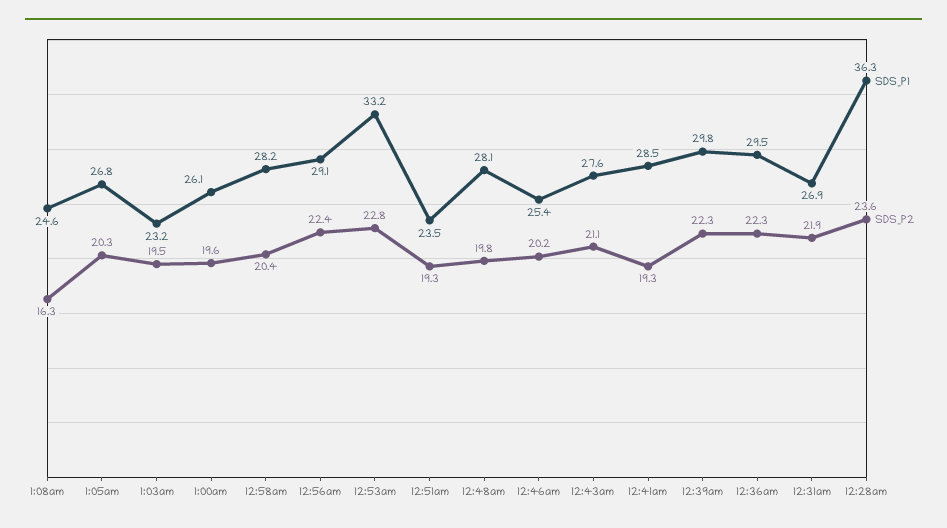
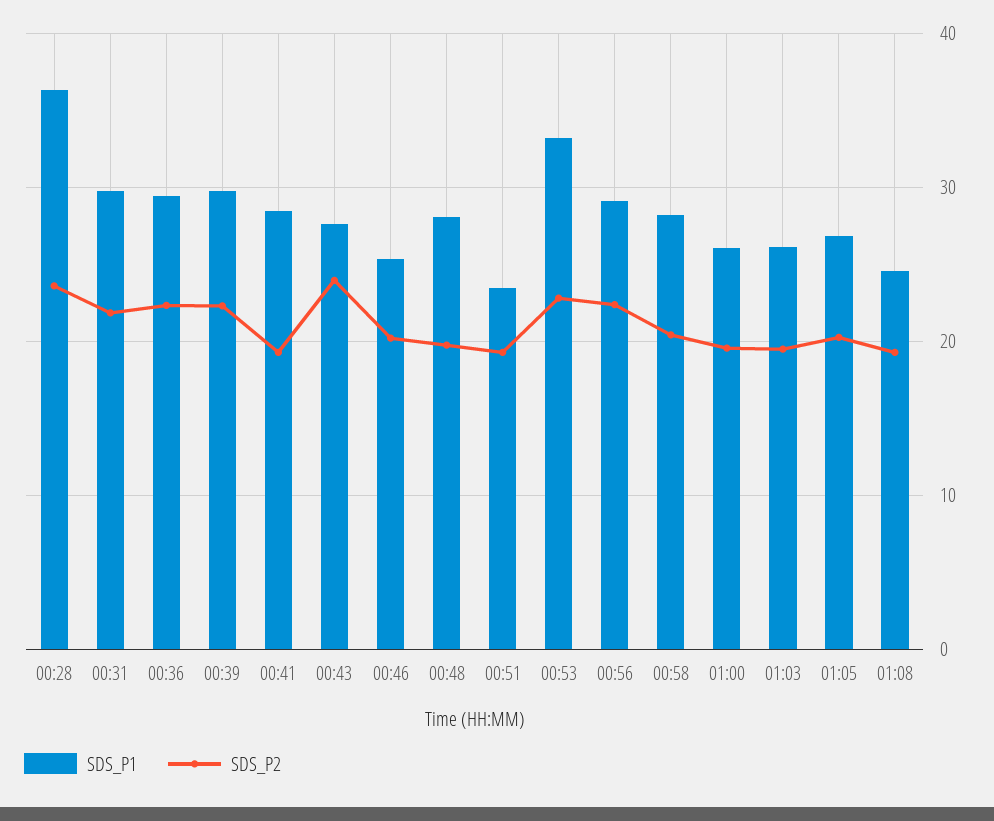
SDS_P2, 1:08am: 16.3 -> 19
SDS_P1, 1:03am: 23.2 -> 26
SDS_P2, 12:43am: 21.1 -> 24
SDS_P1, 12:31am: 26.9 -> 30

